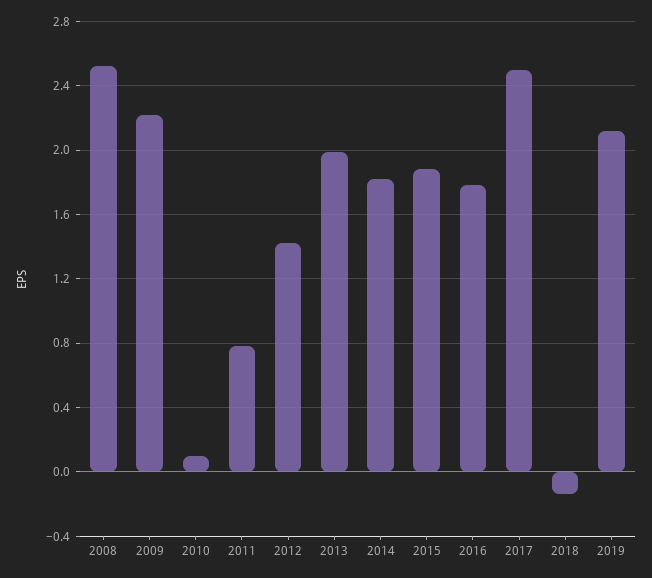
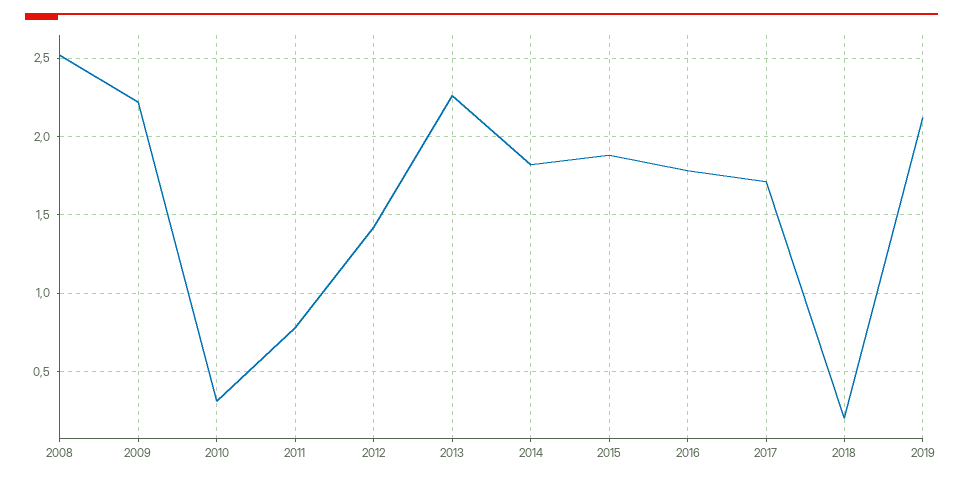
2010: 0.1 -> 0.3
2013: 2 -> 2.25
2017: 2.5 -> 1.7
2018: -0.15 -> 0.2

